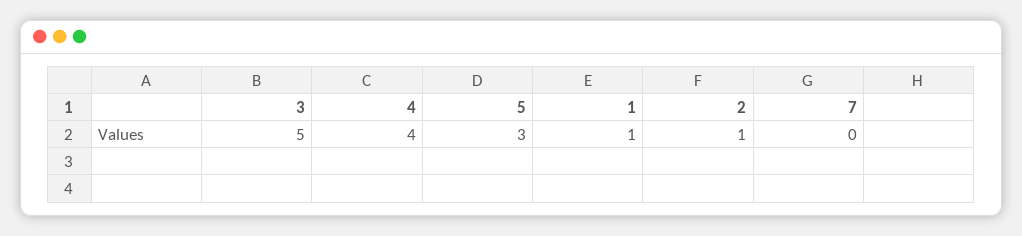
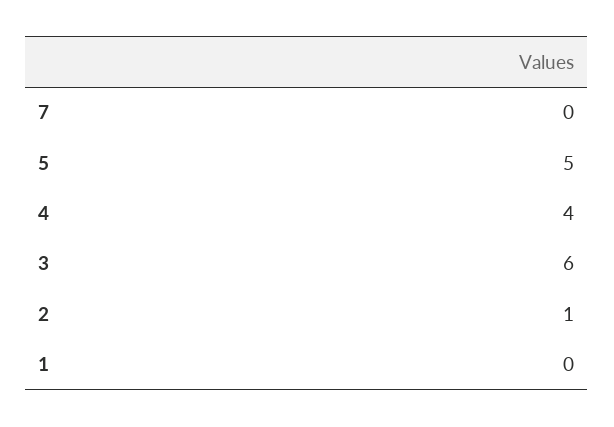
3: 5 -> 6
5: 3 -> 5
1: 1 -> 0

